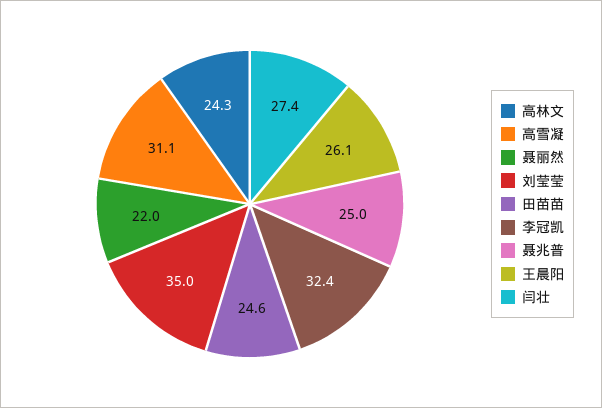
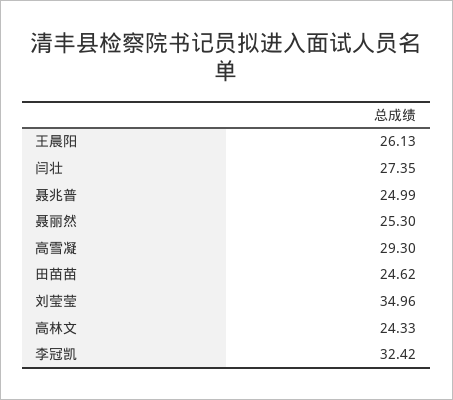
高雪凝: 31.1 -> 29.3
聂丽然: 22 -> 25.3

